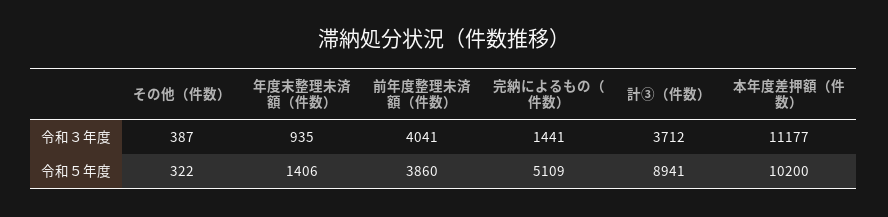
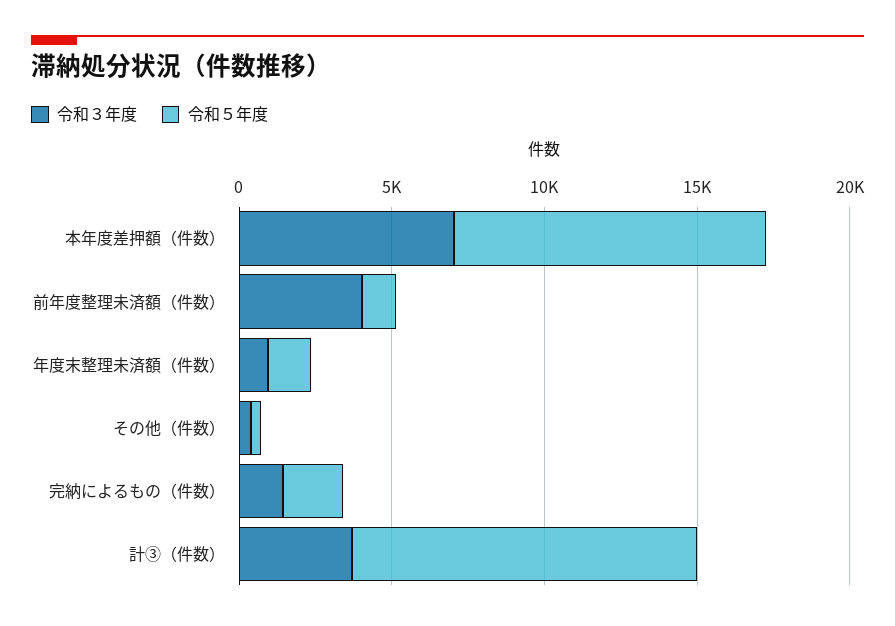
令和３年度, 本年度差押額（件数）: 11177 -> 7000
令和５年度, 前年度整理未済額（件数）: 3860 -> 1000
令和５年度, 完納によるもの（件数）: 5109 -> 2000
令和５年度, 計③（件数）: 8941 -> 11000

